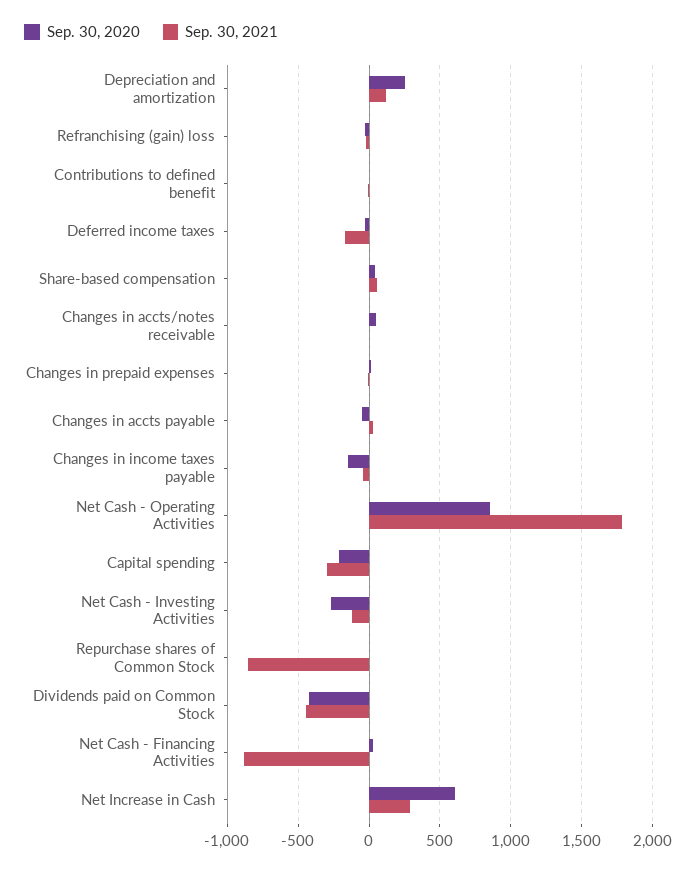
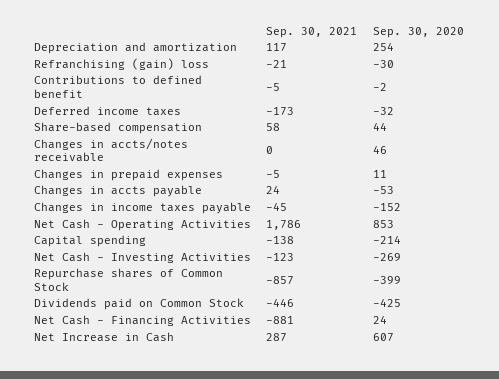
Sep. 30, 2021, Capital spending: -300 -> -138
Sep. 30, 2020, Repurchase shares of Common Stock: 0 -> -399

